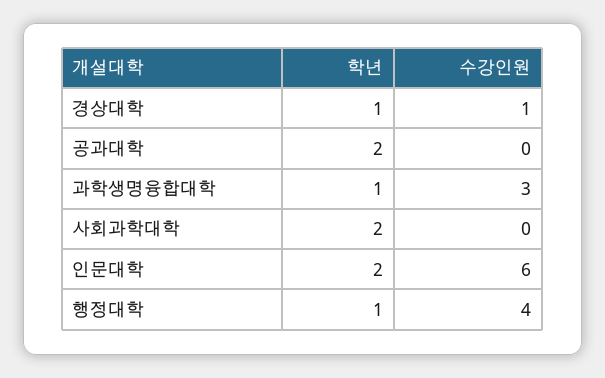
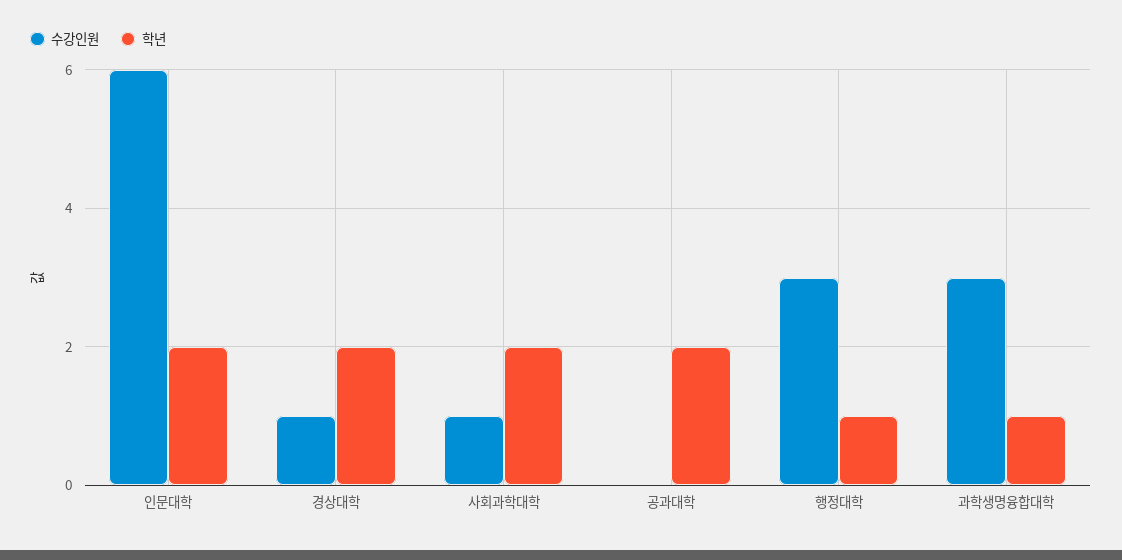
학년, 경상대학: 1 -> 2
수강인원, 사회과학대학: 0 -> 1
수강인원, 행정대학: 4 -> 3

